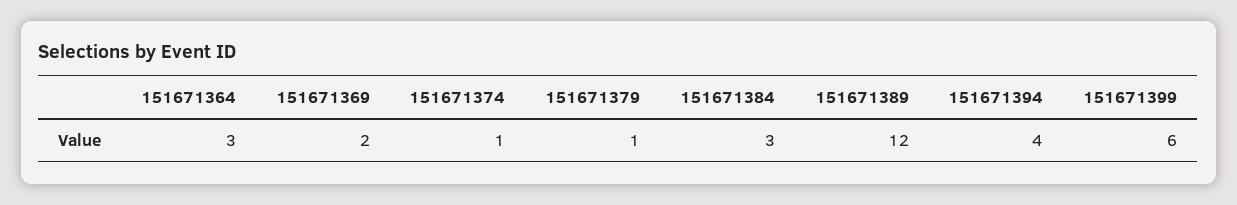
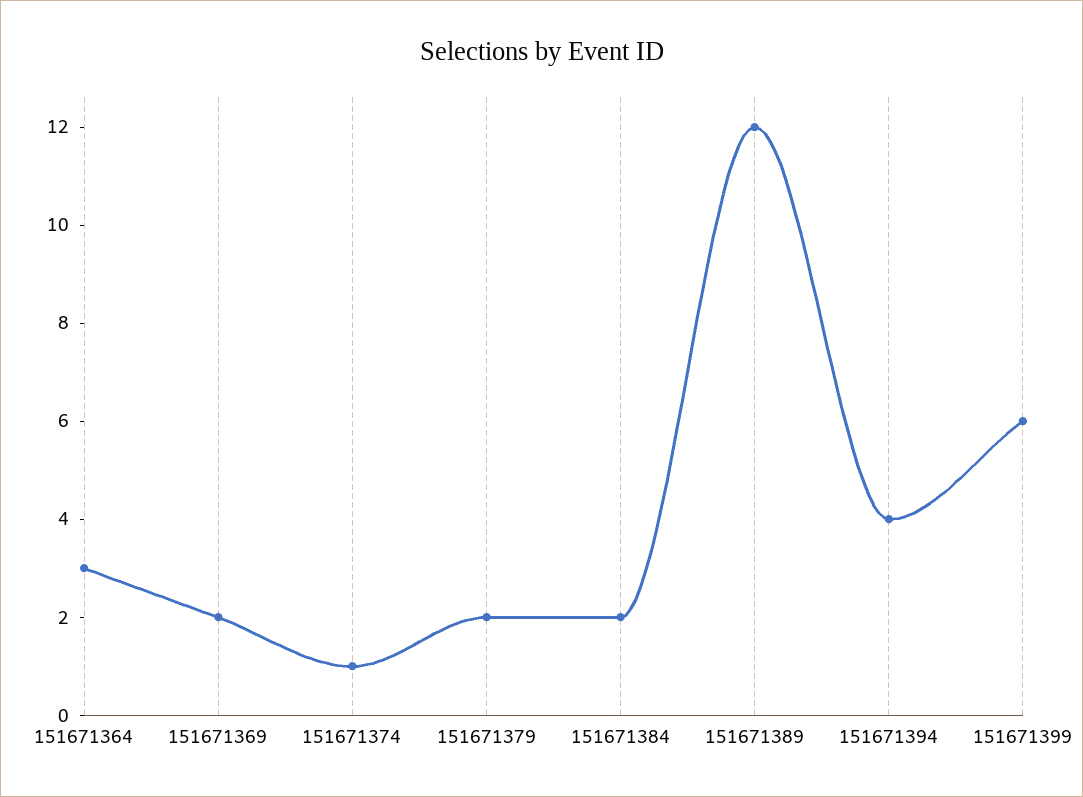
151671379: 1 -> 2
151671384: 3 -> 2

